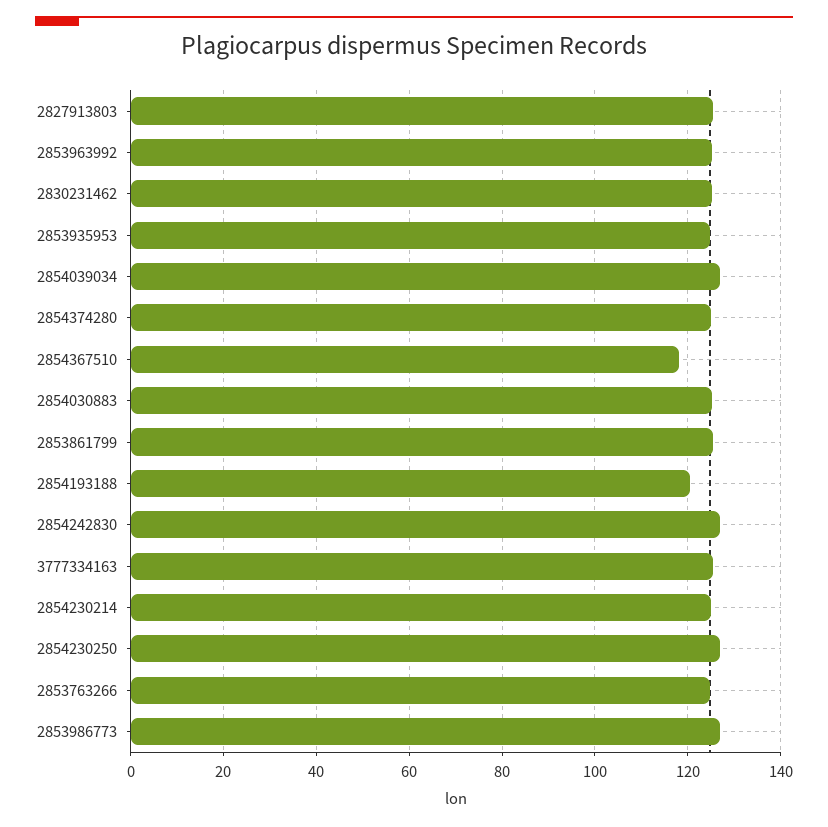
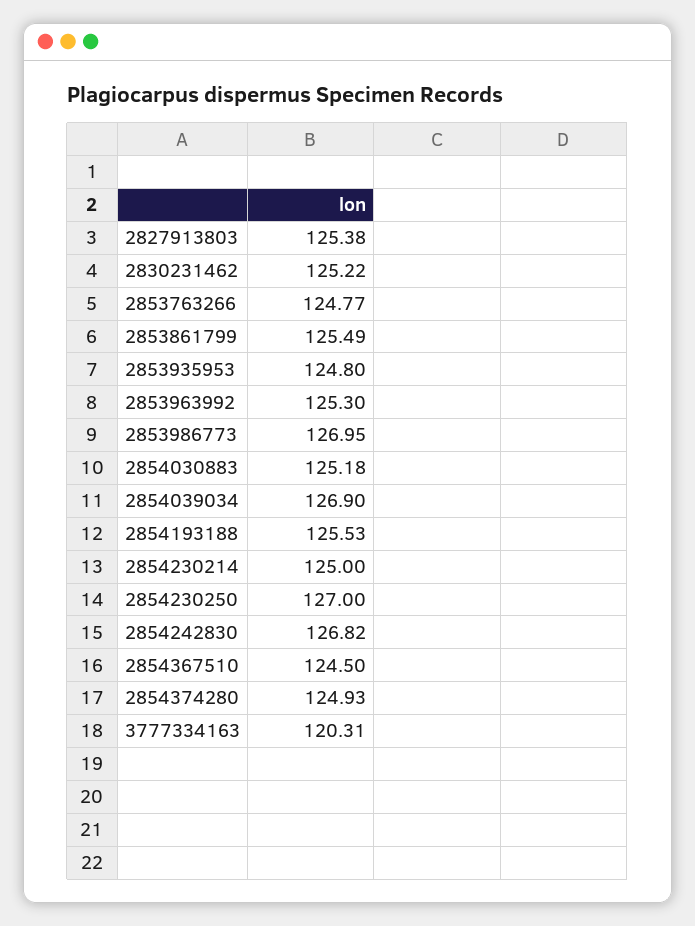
2854367510: 118 -> 124.5
2854193188: 120 -> 125.53
3777334163: 126 -> 120.31

